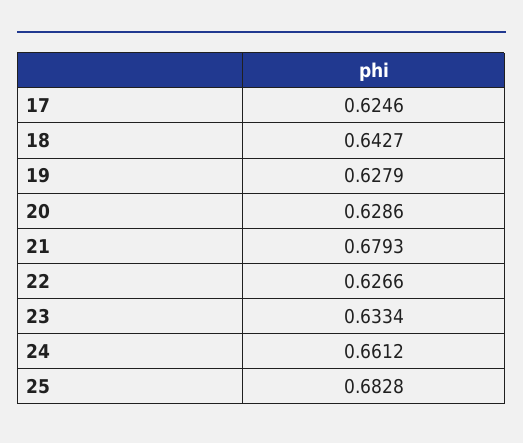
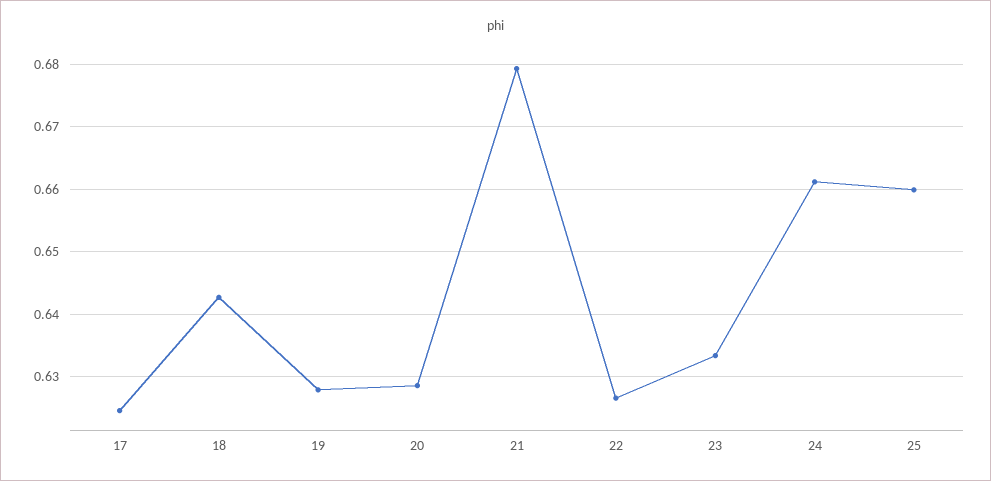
25: 0.6828 -> 0.66

